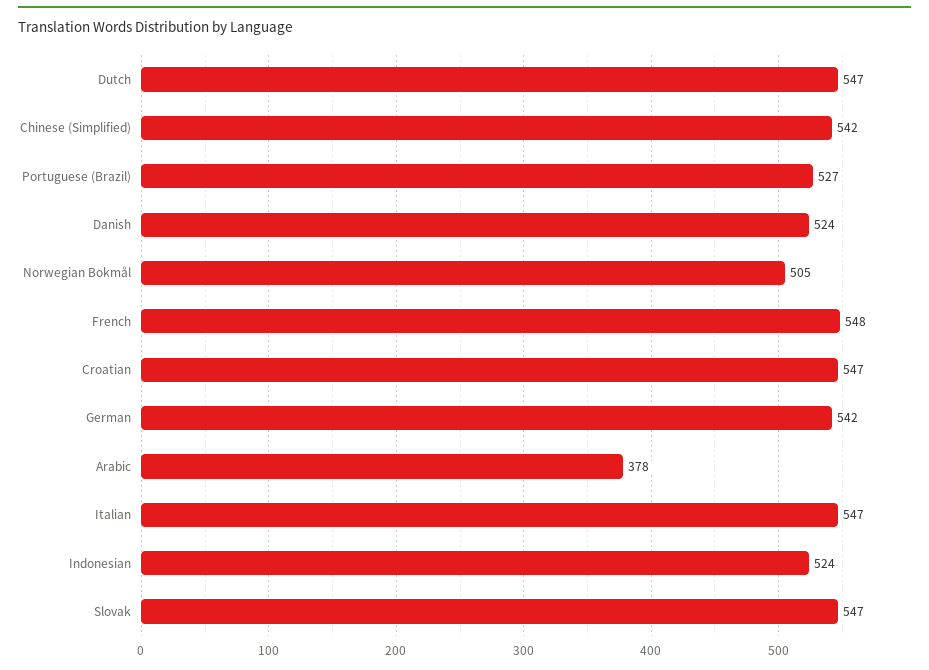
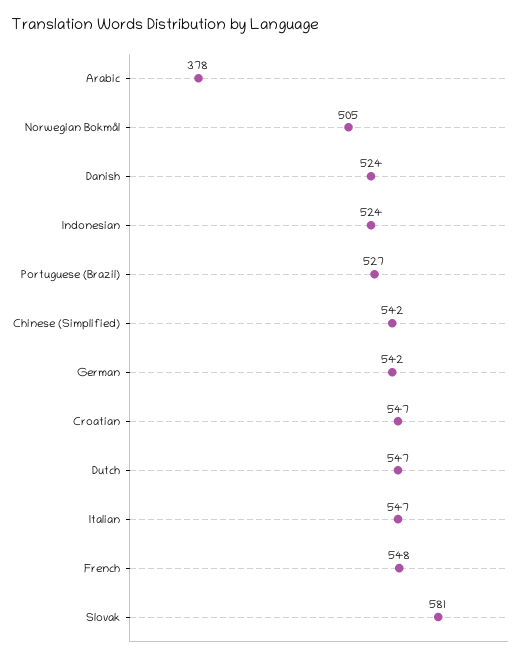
Slovak: 547 -> 581

